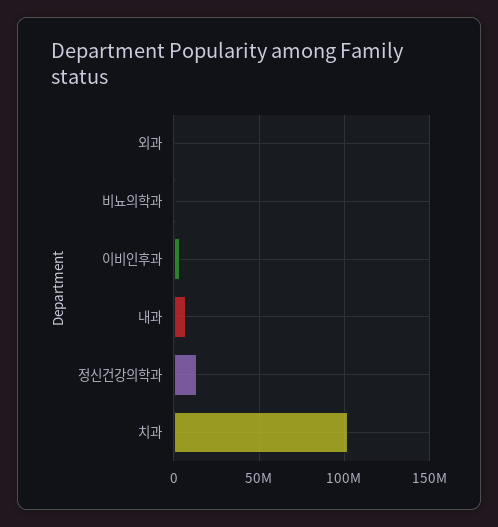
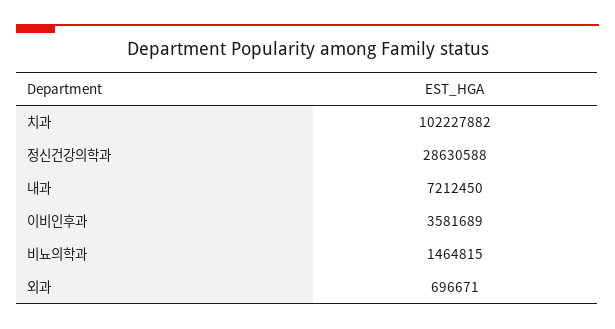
정신건강의학과: 15000000 -> 28630588

